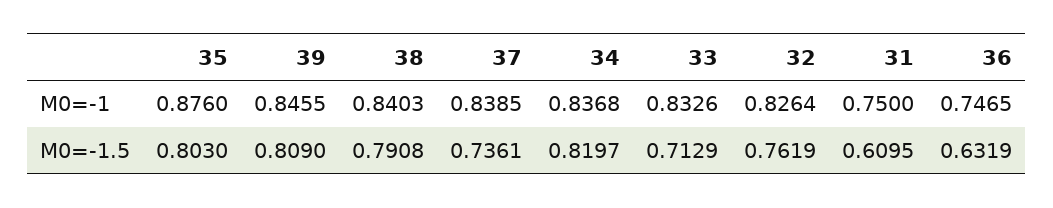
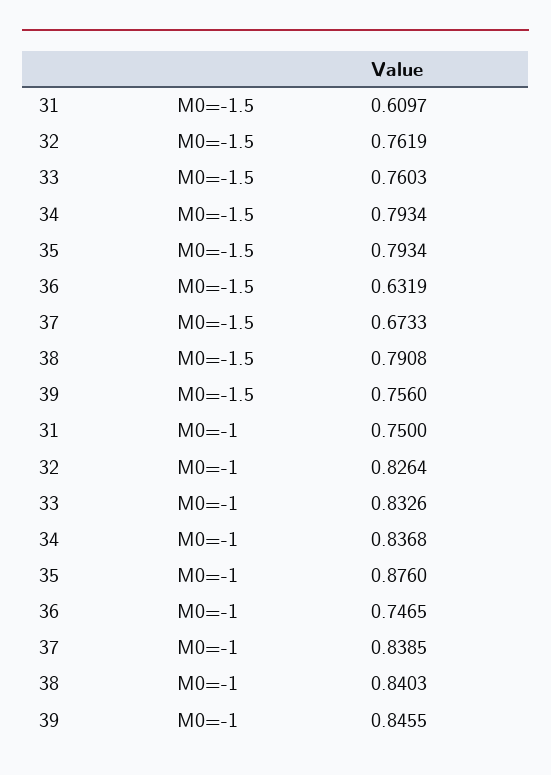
35, M0=-1.5: 0.803 -> 0.7934
39, M0=-1.5: 0.809 -> 0.756
37, M0=-1.5: 0.7361 -> 0.6733
34, M0=-1.5: 0.8197 -> 0.7934
33, M0=-1.5: 0.7129 -> 0.7603
31, M0=-1.5: 0.6095 -> 0.6097

